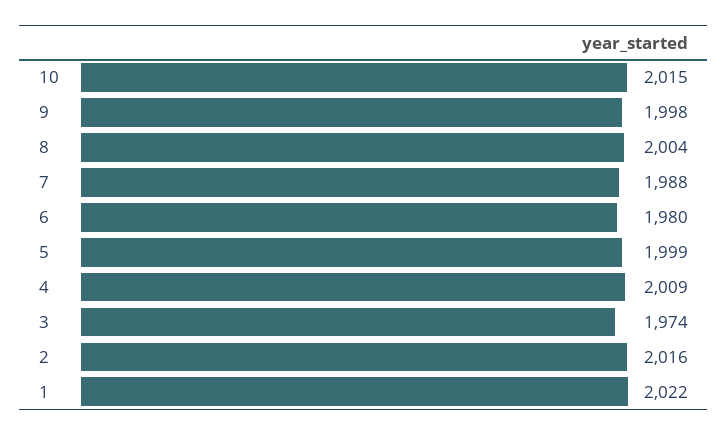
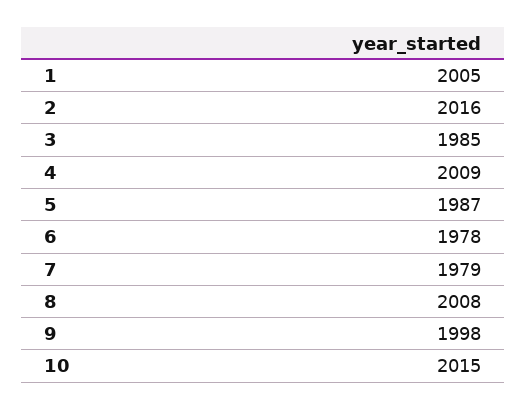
8: 2004 -> 2008
7: 1988 -> 1979
6: 1980 -> 1978
5: 1999 -> 1987
3: 1974 -> 1985
1: 2022 -> 2005

